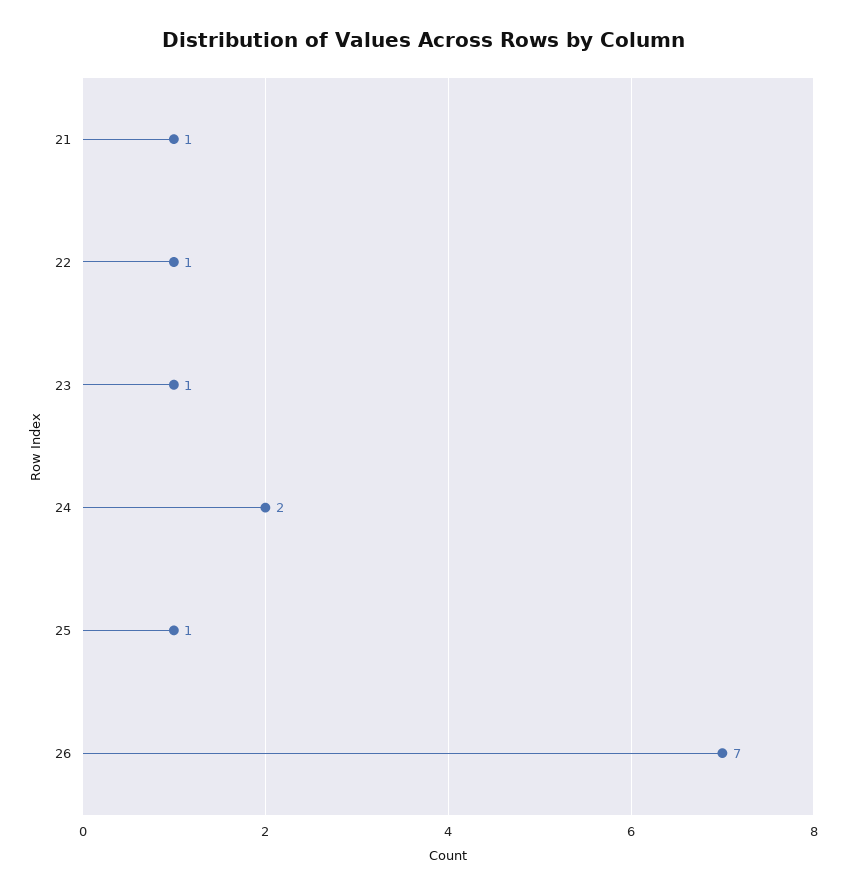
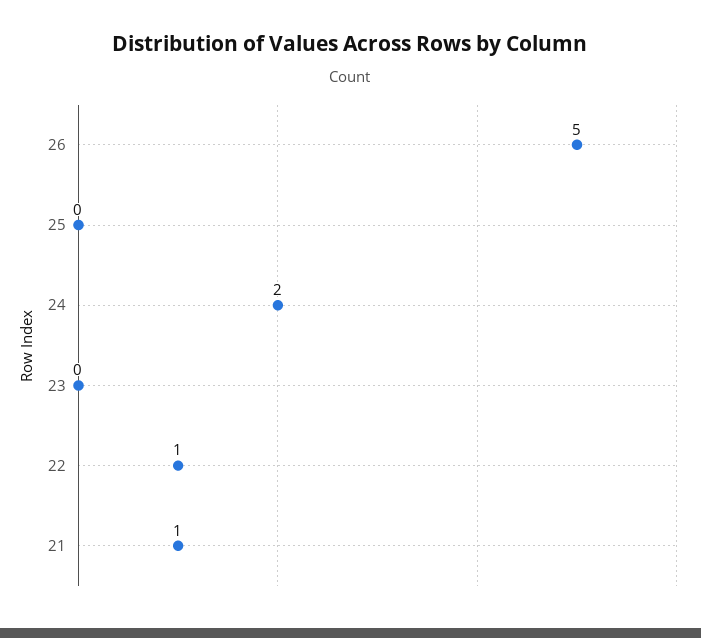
23: 1 -> 0
25: 1 -> 0
26: 7 -> 5

